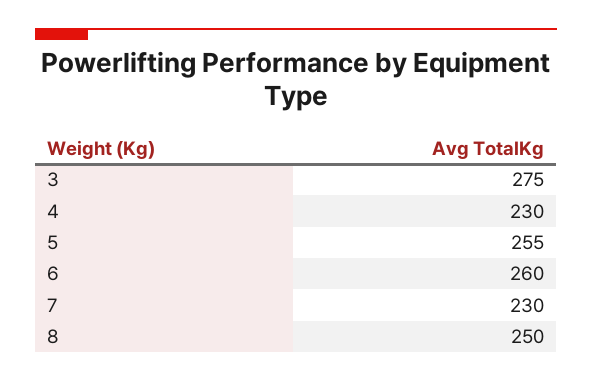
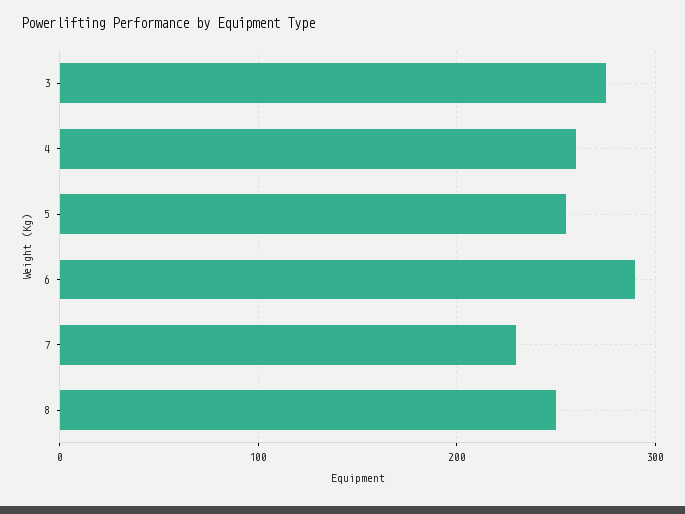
4: 230 -> 260
6: 260 -> 290

